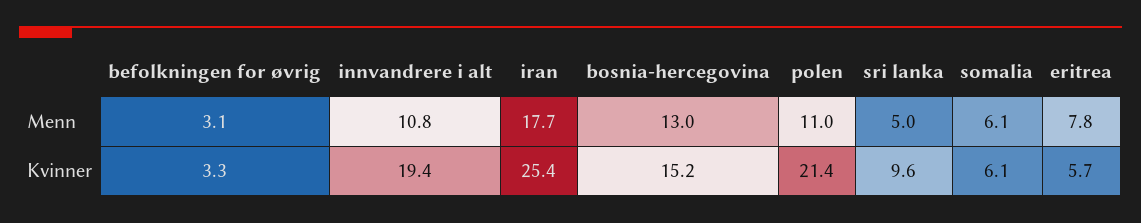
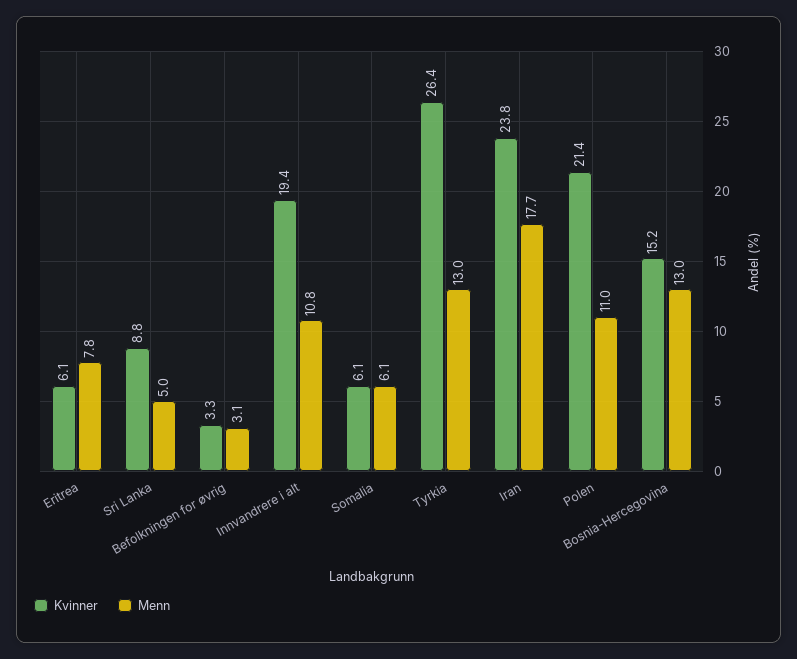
Kvinner, iran: 25.4 -> 23.8
Kvinner, sri lanka: 9.6 -> 8.8
Kvinner, eritrea: 5.7 -> 6.1
Kvinner, Tyrkia: none -> 26.4
Menn, Tyrkia: none -> 13

